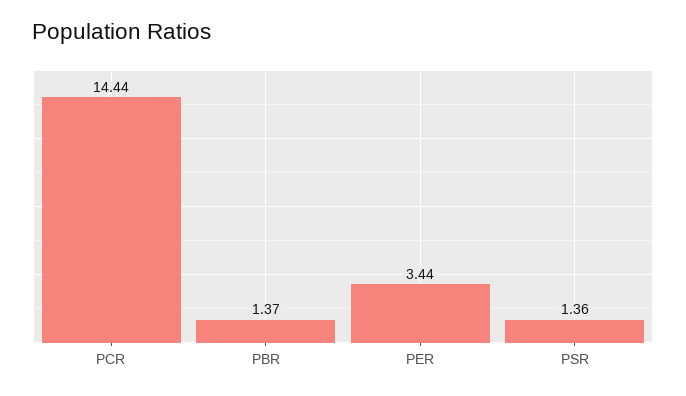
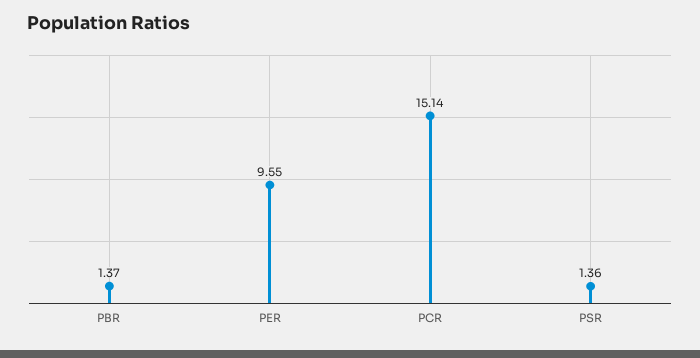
PCR: 14.44 -> 15.14
PER: 3.44 -> 9.55

